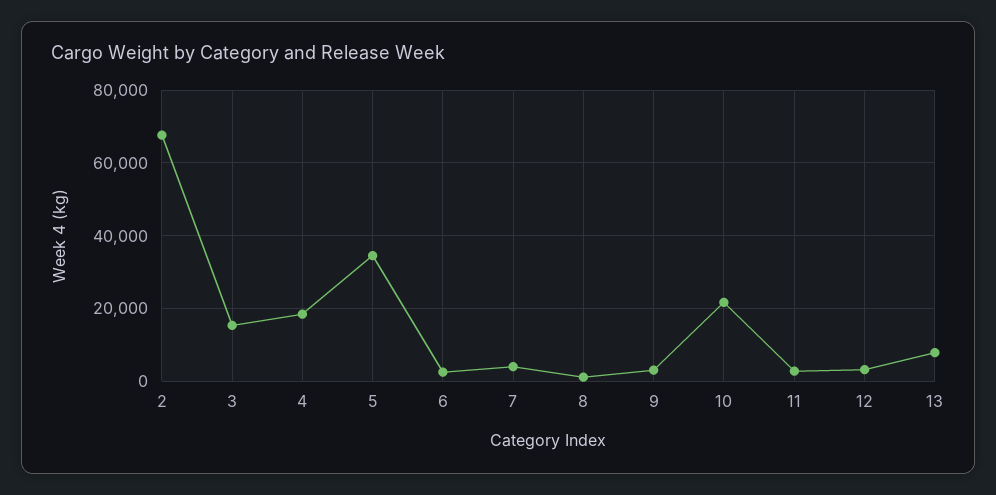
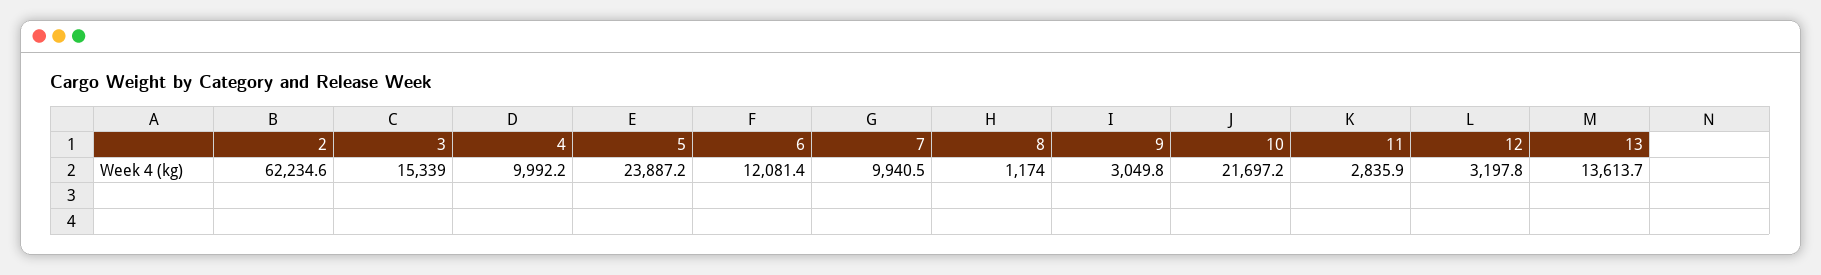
2: 68000 -> 62234.6
4: 18000 -> 9992.2
5: 34000 -> 23887.2
6: 2000 -> 12081.4
7: 4000 -> 9940.5
13: 8000 -> 13613.7

